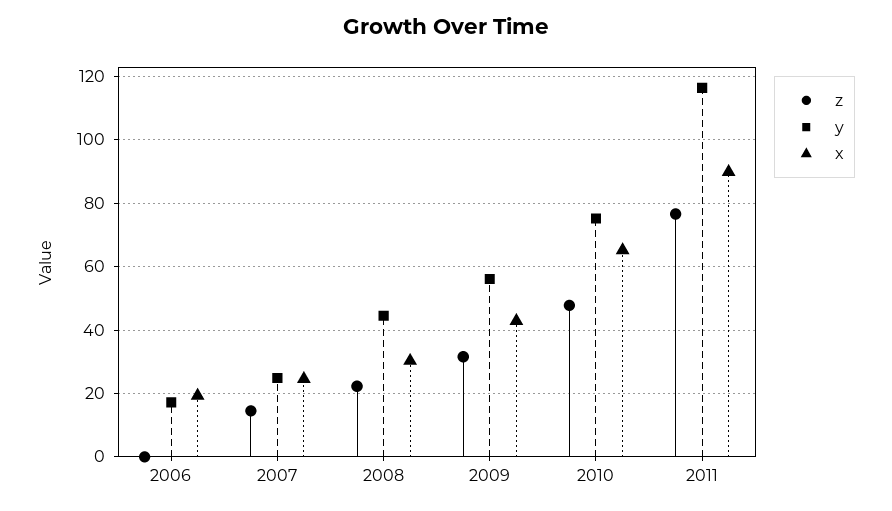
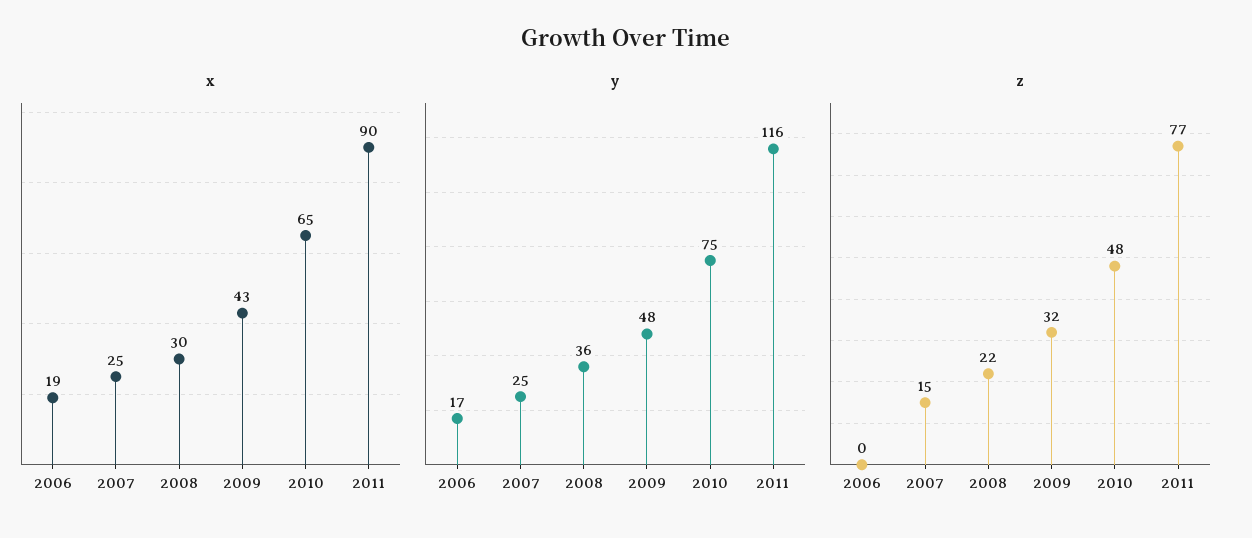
y, 2008: 44 -> 36
y, 2009: 56 -> 48

